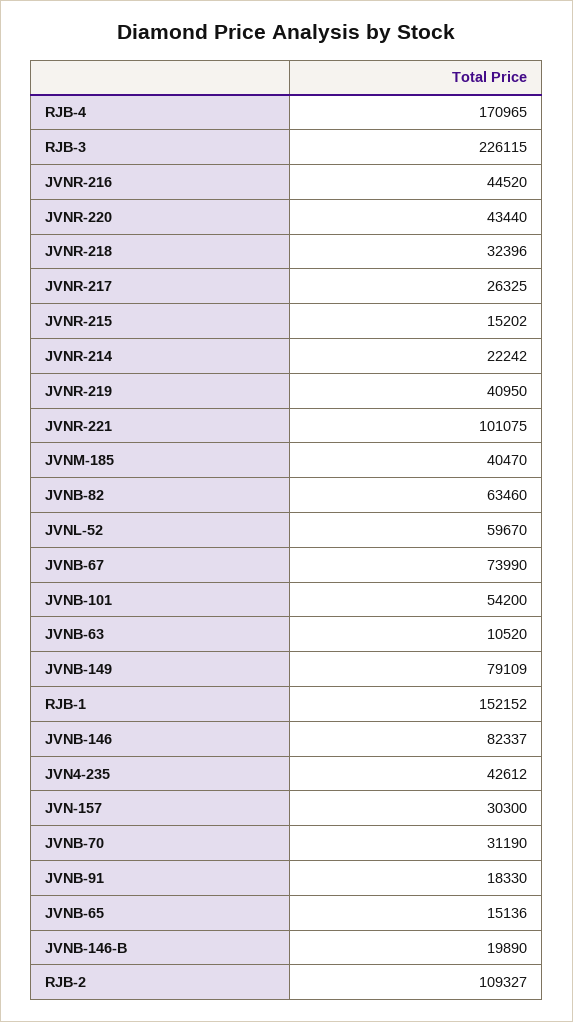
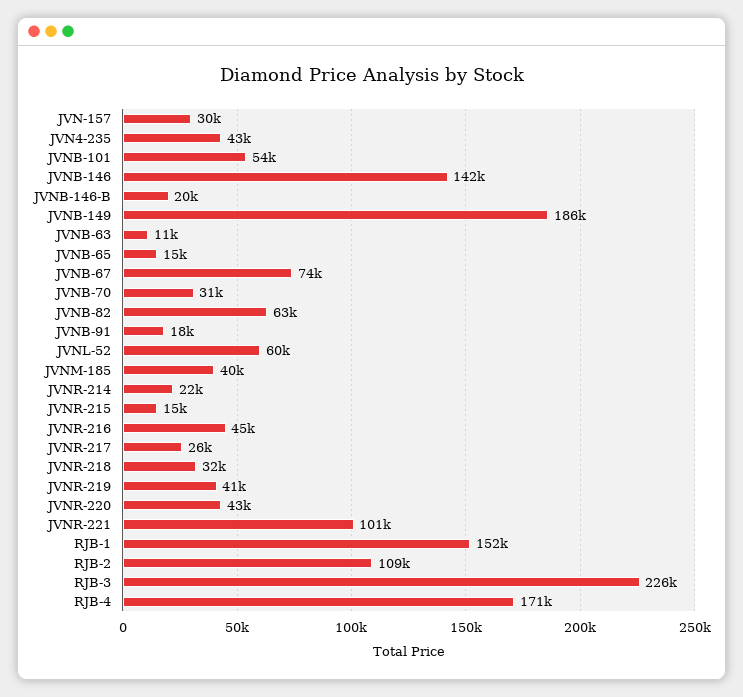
JVNB-149: 79109 -> 186000
JVNB-146: 82337 -> 142000

